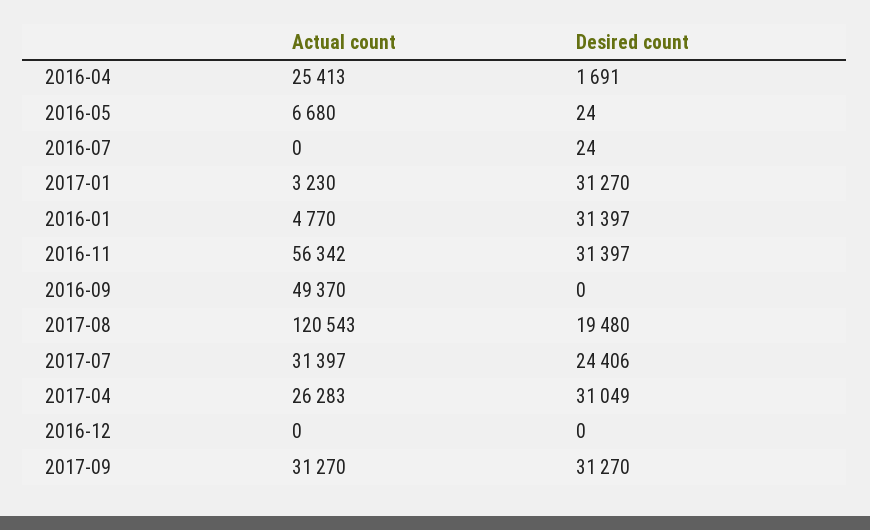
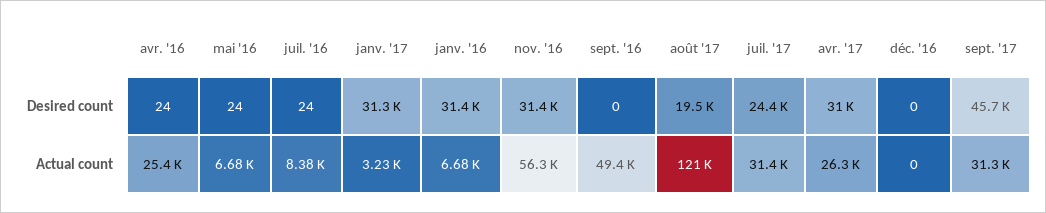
Desired count, 2016-04: 1691 -> 24
Actual count, 2016-07: 0 -> 8380
Actual count, 2016-01: 4770 -> 6680
Desired count, 2017-09: 31270 -> 45700

